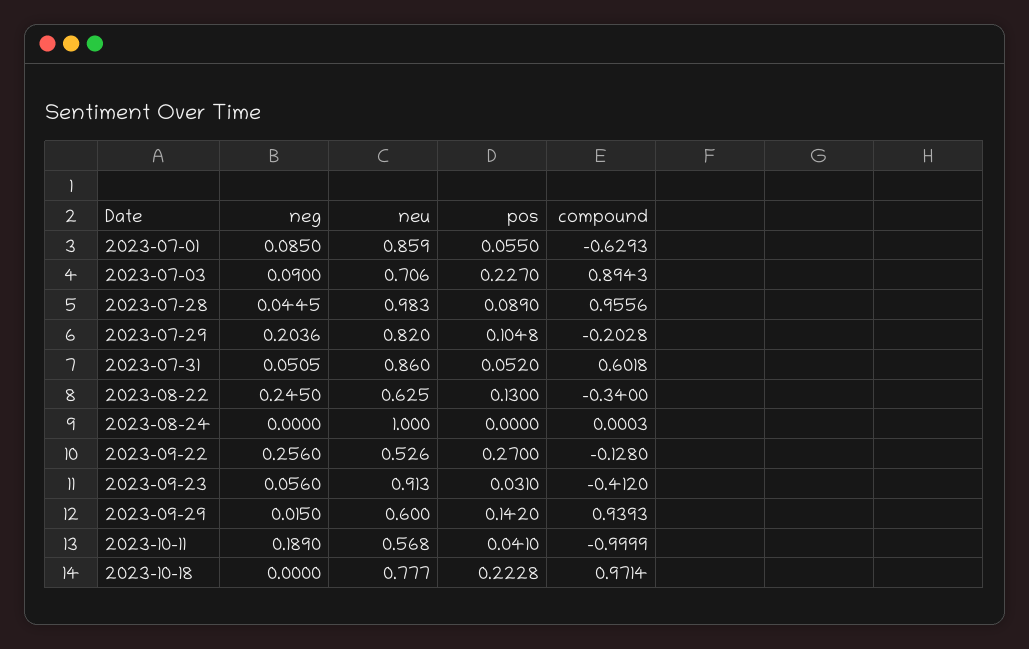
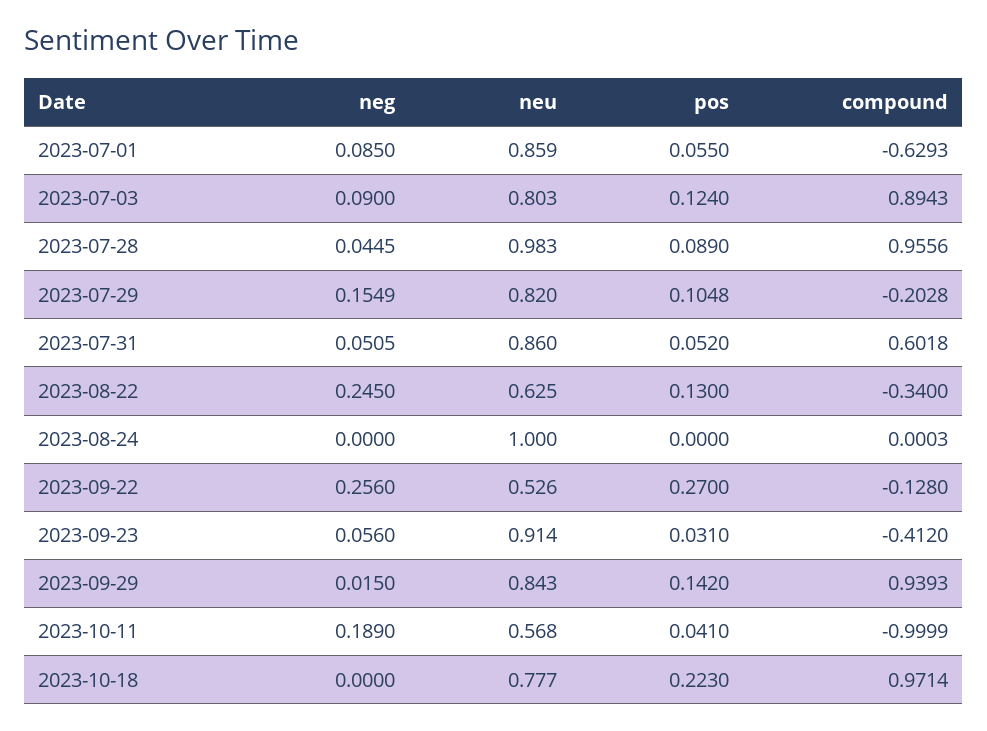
neu, 2023-07-03: 0.706 -> 0.803
pos, 2023-07-03: 0.227 -> 0.124
neg, 2023-07-29: 0.2036 -> 0.1549
neu, 2023-09-23: 0.913 -> 0.914
neu, 2023-09-29: 0.6 -> 0.843
pos, 2023-10-18: 0.2228 -> 0.223

